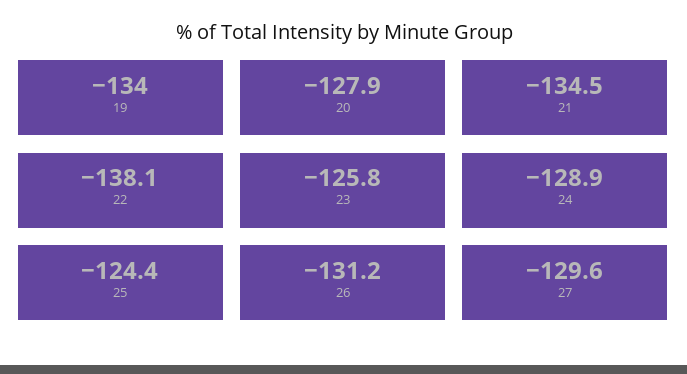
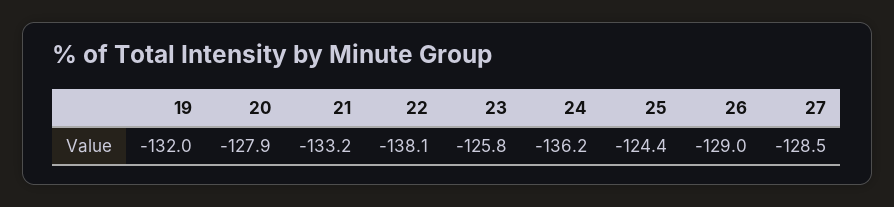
19: -134 -> -132
21: -134.5 -> -133.2
24: -128.9 -> -136.2
26: -131.2 -> -129
27: -129.6 -> -128.5

